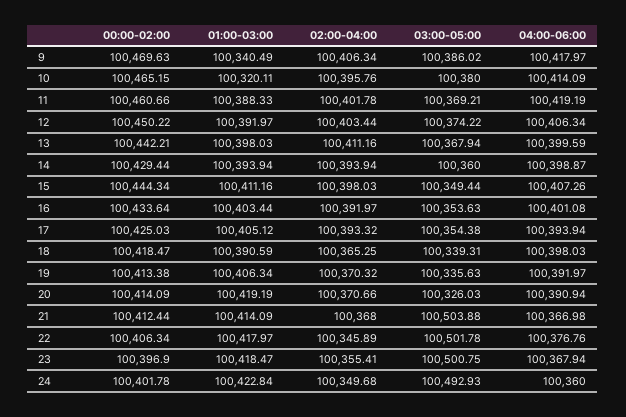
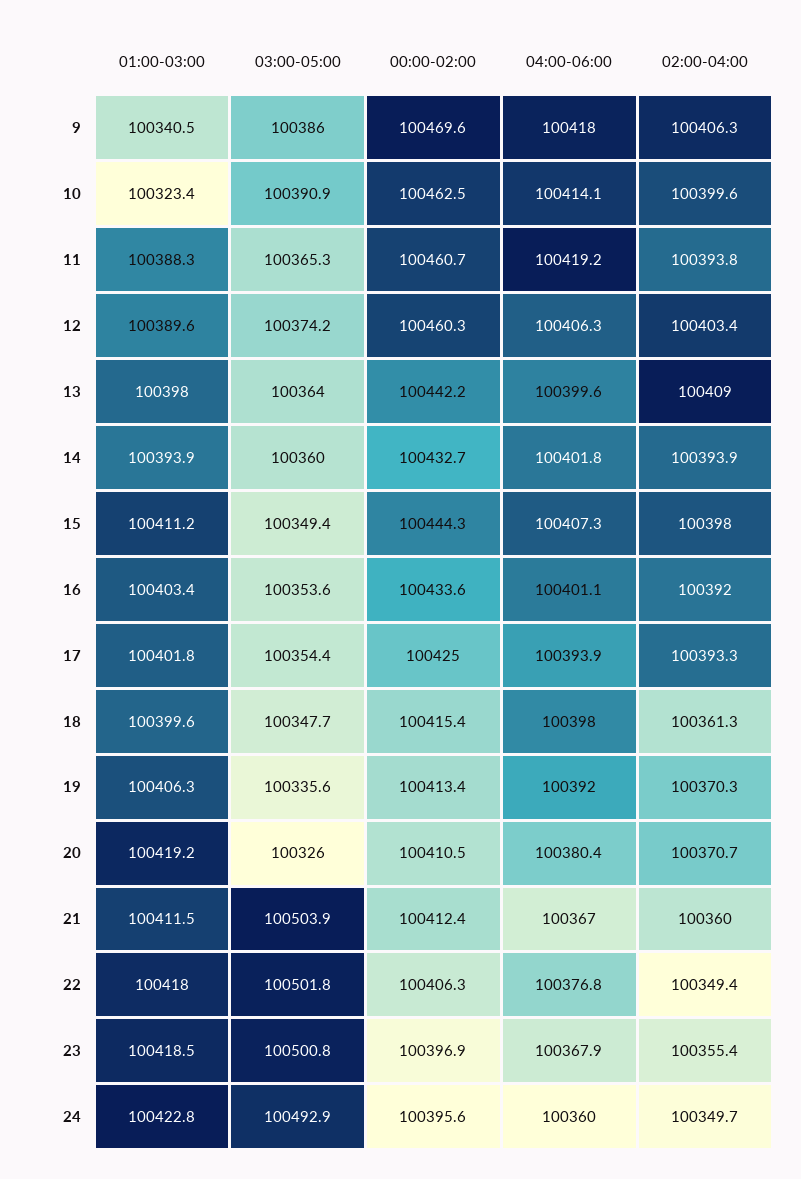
00:00-02:00, 10: 100465.15 -> 100462.5
01:00-03:00, 10: 100320.11 -> 100323.4
02:00-04:00, 10: 100395.76 -> 100399.6
03:00-05:00, 10: 100380 -> 100390.9
02:00-04:00, 11: 100401.78 -> 100393.8
03:00-05:00, 11: 100369.21 -> 100365.3
00:00-02:00, 12: 100450.22 -> 100460.3
01:00-03:00, 12: 100391.97 -> 100389.6
02:00-04:00, 13: 100411.16 -> 100409
03:00-05:00, 13: 100367.94 -> 100364
00:00-02:00, 14: 100429.44 -> 100432.7
04:00-06:00, 14: 100398.87 -> 100401.8
01:00-03:00, 17: 100405.12 -> 100401.8
00:00-02:00, 18: 100418.47 -> 100415.4
01:00-03:00, 18: 100390.59 -> 100399.6
02:00-04:00, 18: 100365.25 -> 100361.3
03:00-05:00, 18: 100339.31 -> 100347.7
00:00-02:00, 20: 100414.09 -> 100410.5
04:00-06:00, 20: 100390.94 -> 100380.4
01:00-03:00, 21: 100414.09 -> 100411.5
02:00-04:00, 21: 100368 -> 100360
02:00-04:00, 22: 100345.89 -> 100349.4
00:00-02:00, 24: 100401.78 -> 100395.6

